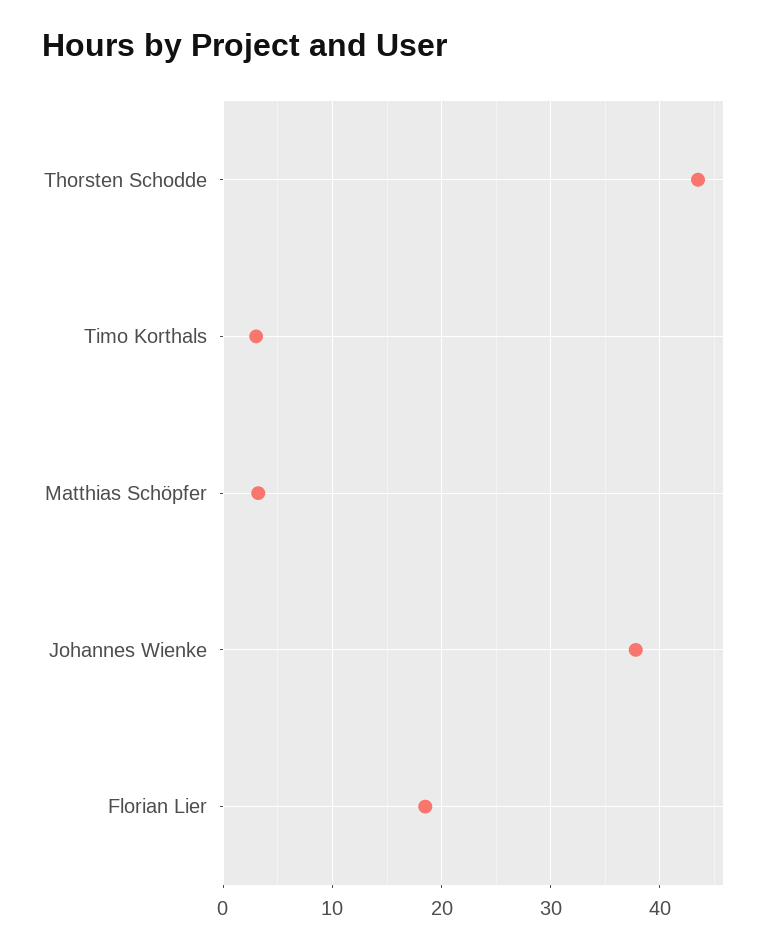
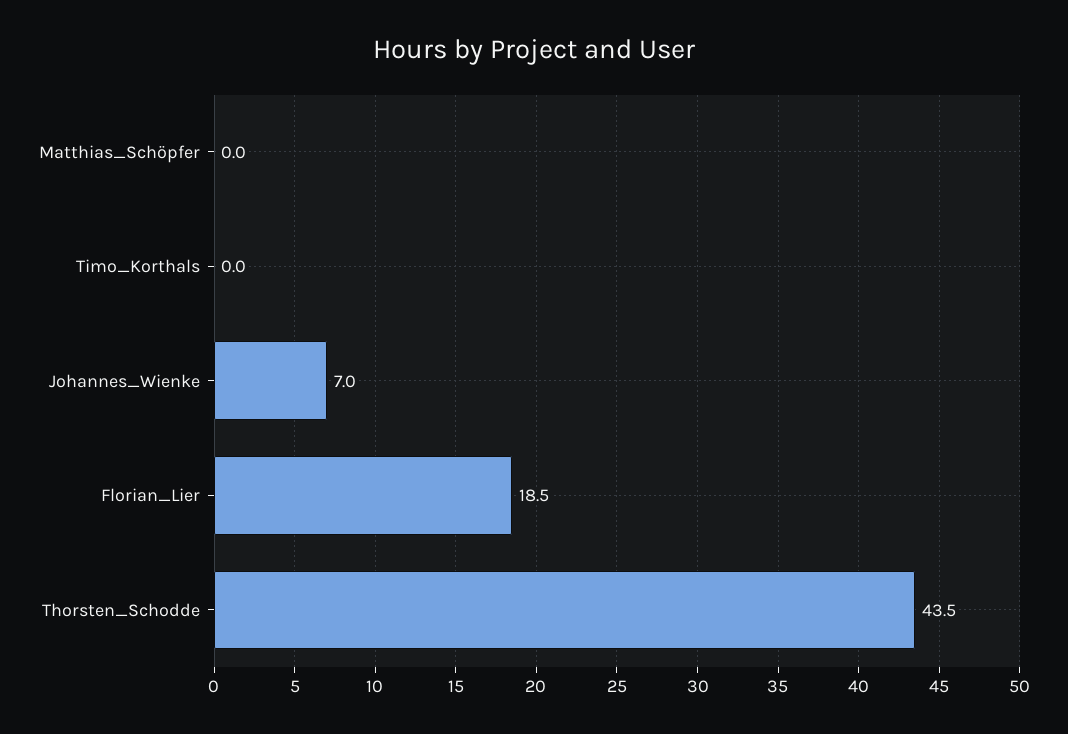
Timo Korthals: 3 -> 0
Matthias Schöpfer: 3 -> 0
Johannes Wienke: 38 -> 7

